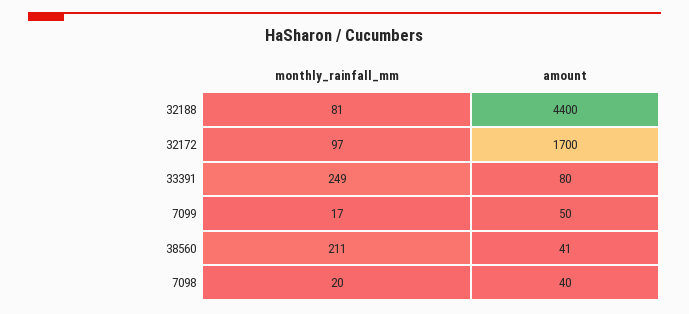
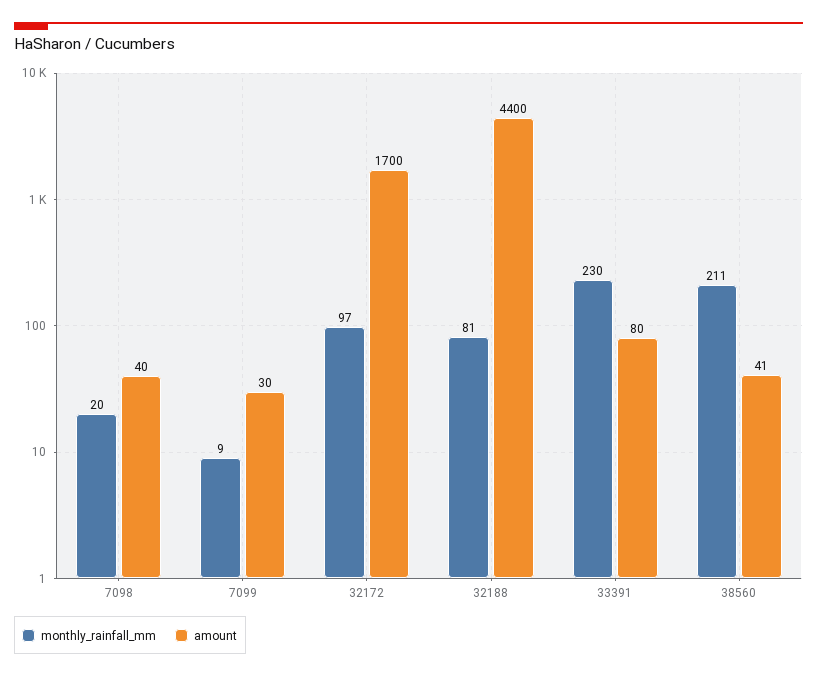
monthly_rainfall_mm, 33391: 249 -> 230
monthly_rainfall_mm, 7099: 17 -> 9
amount, 7099: 50 -> 30

